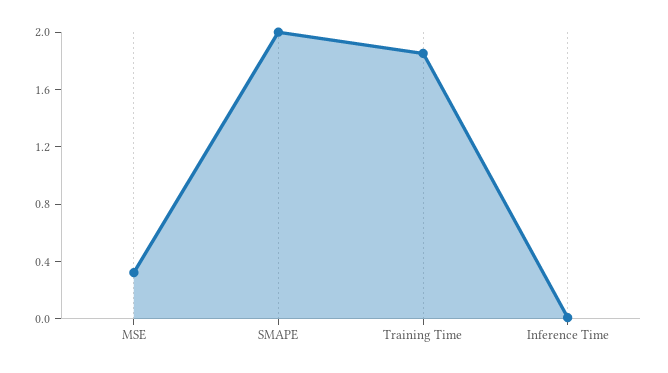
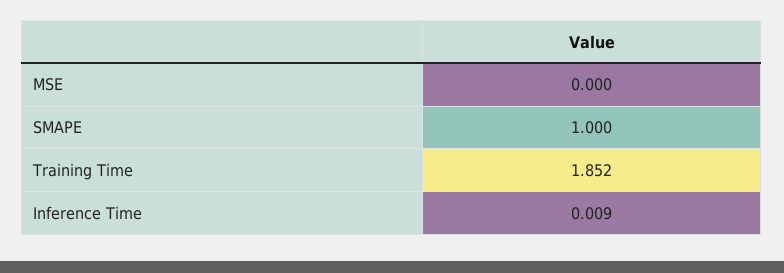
MSE: 0.3 -> 0
SMAPE: 2 -> 1

